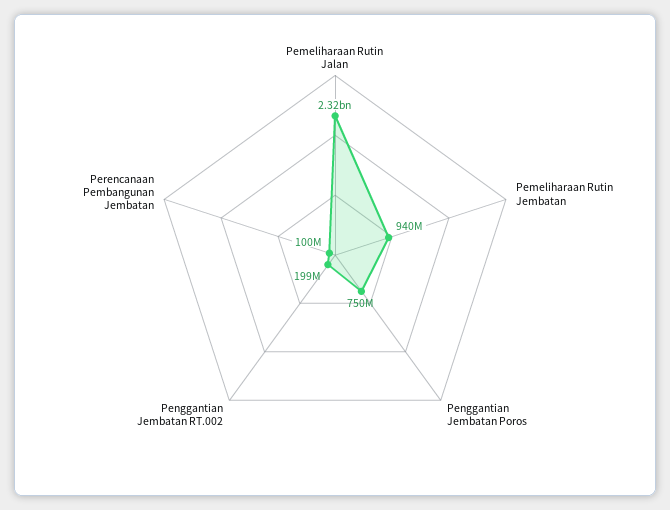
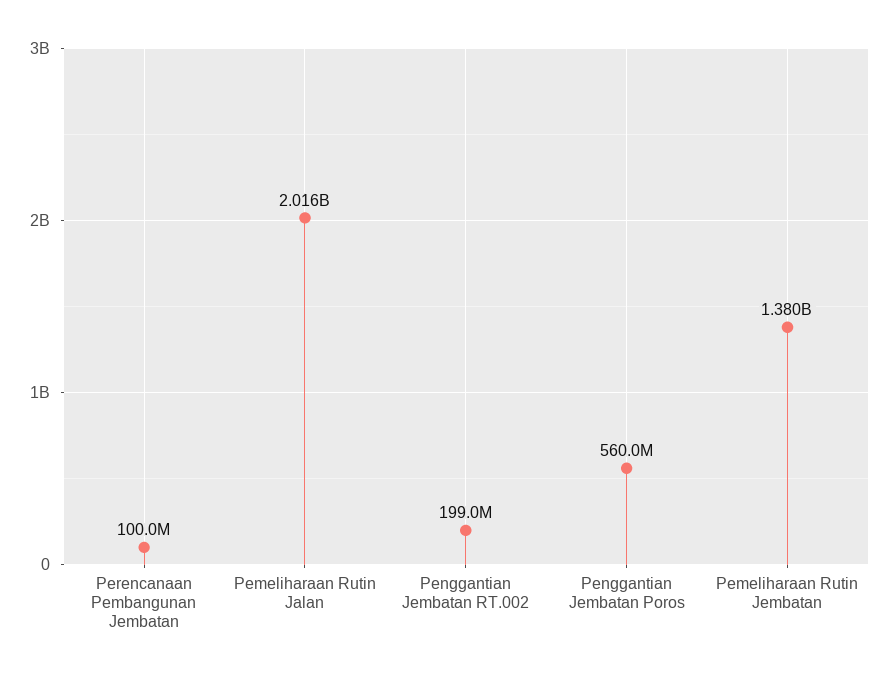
Pemeliharaan Rutin Jalan: 2320000000 -> 2016000000
Pemeliharaan Rutin Jembatan: 940000000 -> 1380000000
Penggantian Jembatan Poros: 750000000 -> 560000000

